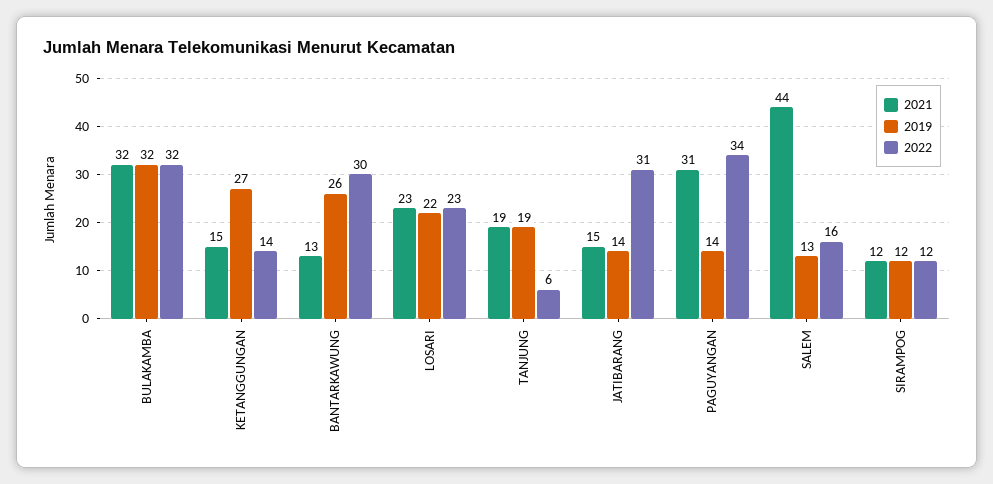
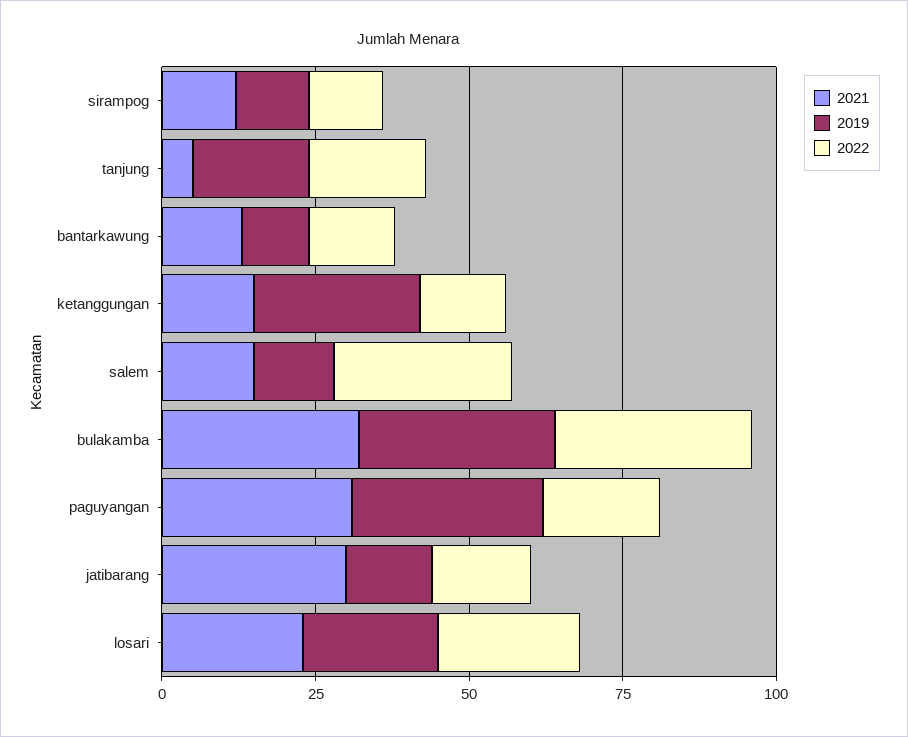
2019, BANTARKAWUNG: 26 -> 10
2022, BANTARKAWUNG: 30 -> 15
2021, TANJUNG: 19 -> 5
2022, TANJUNG: 6 -> 20
2021, JATIBARANG: 15 -> 30
2022, JATIBARANG: 31 -> 15
2019, PAGUYANGAN: 14 -> 30
2022, PAGUYANGAN: 34 -> 20
2021, SALEM: 44 -> 15
2022, SALEM: 16 -> 30

